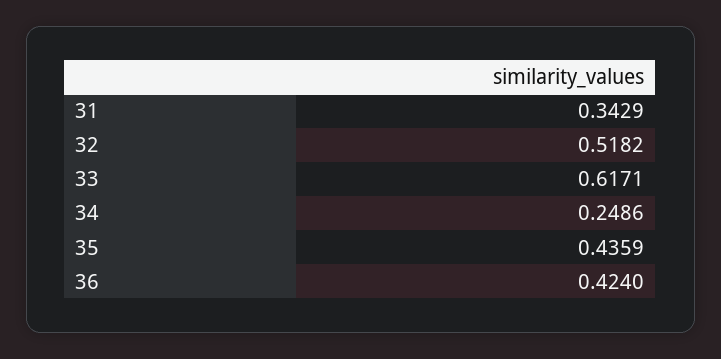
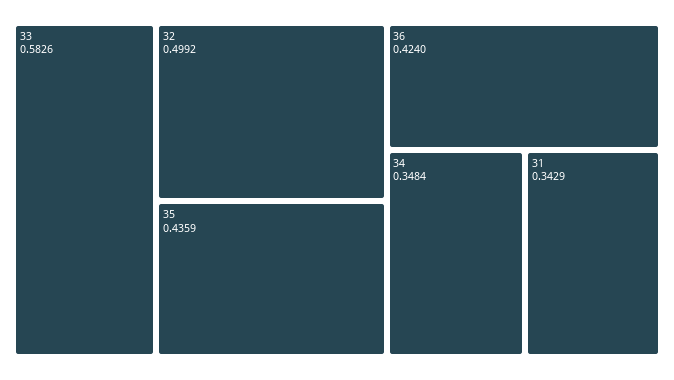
32: 0.5182 -> 0.4992
33: 0.6171 -> 0.5826
34: 0.2486 -> 0.3484

